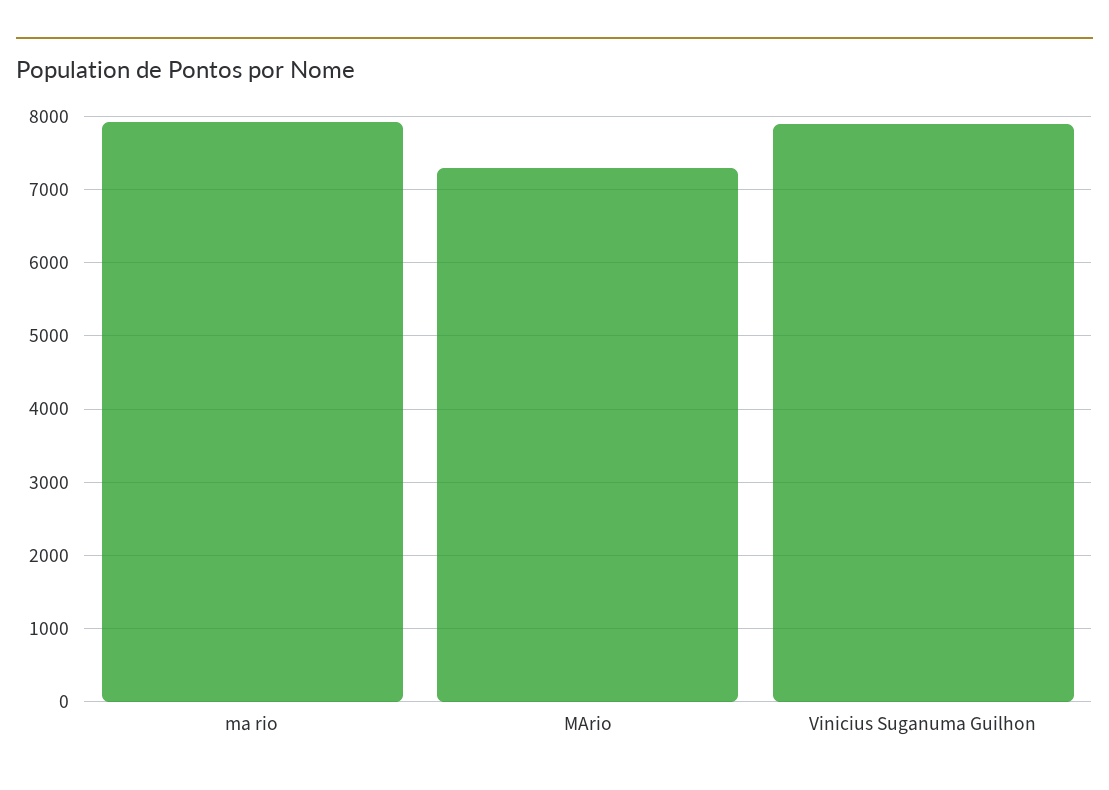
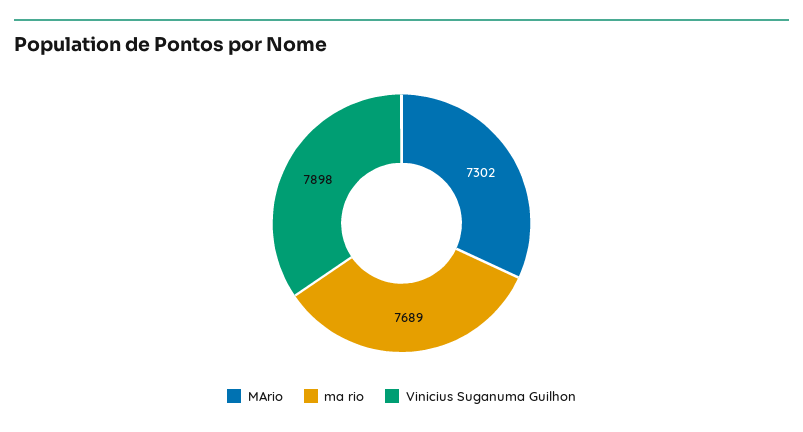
ma rio: 7900 -> 7689

